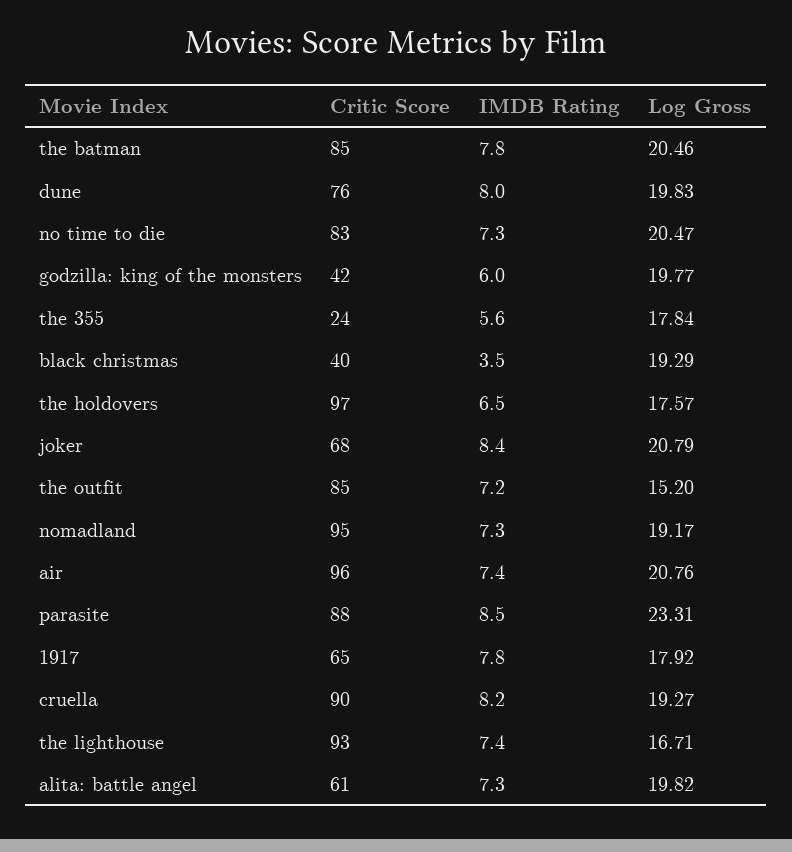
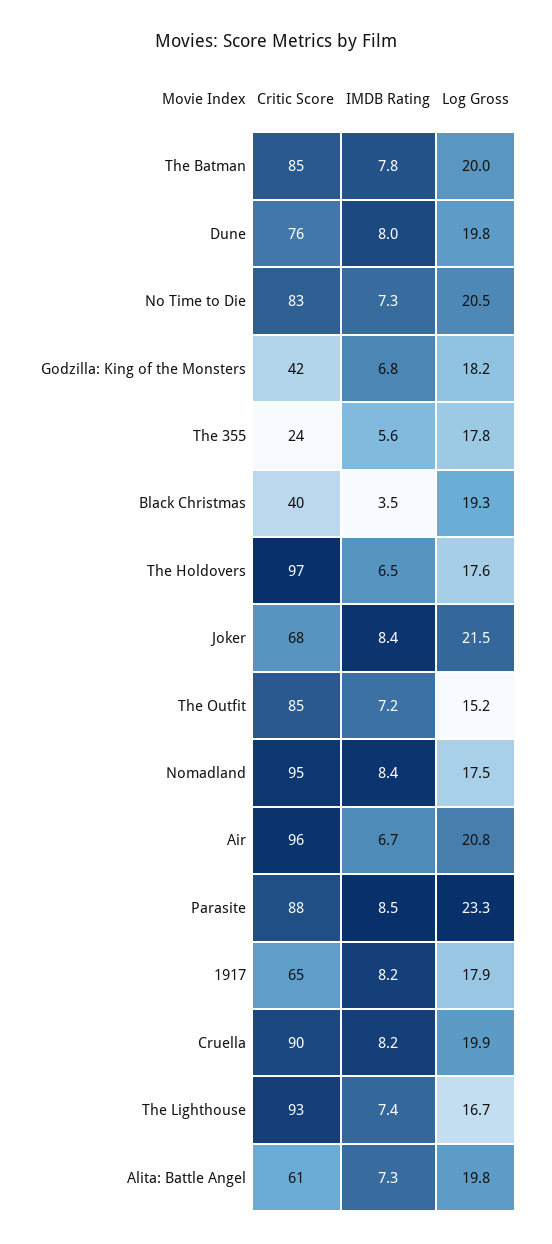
Log Gross, the batman: 20.46 -> 20
IMDB Rating, godzilla: king of the monsters: 6 -> 6.8
Log Gross, godzilla: king of the monsters: 19.77 -> 18.2
Log Gross, joker: 20.79 -> 21.5
IMDB Rating, nomadland: 7.3 -> 8.4
Log Gross, nomadland: 19.17 -> 17.5
IMDB Rating, air: 7.4 -> 6.7
IMDB Rating, 1917: 7.8 -> 8.2
Log Gross, cruella: 19.27 -> 19.9

